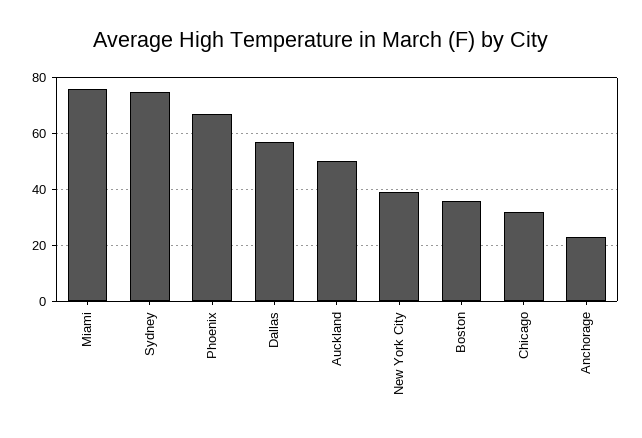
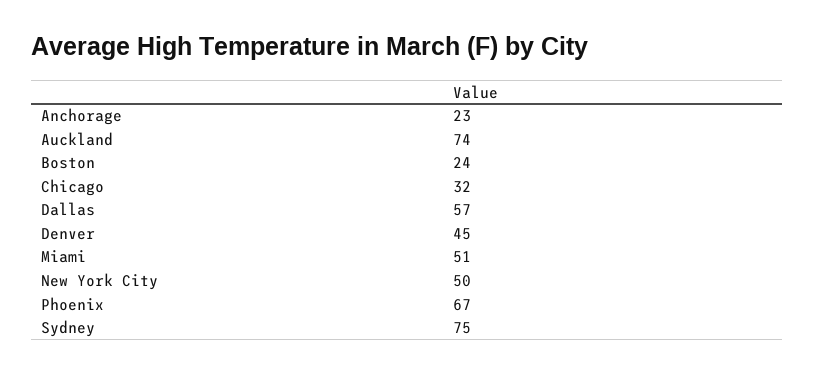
Miami: 75 -> 51
Auckland: 50 -> 74
New York City: 40 -> 50
Boston: 35 -> 24
Denver: none -> 45

